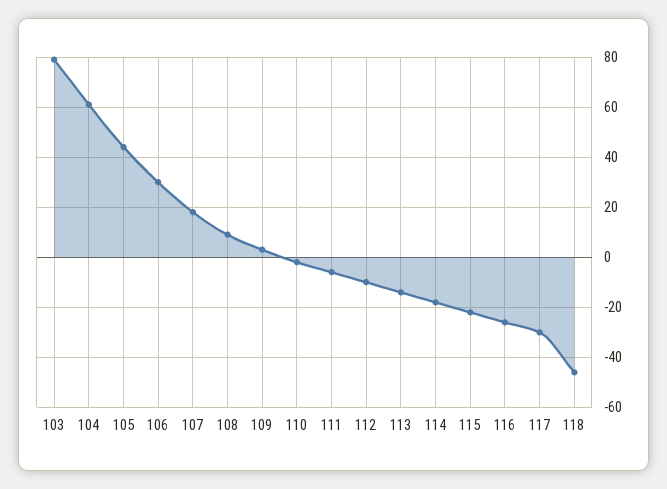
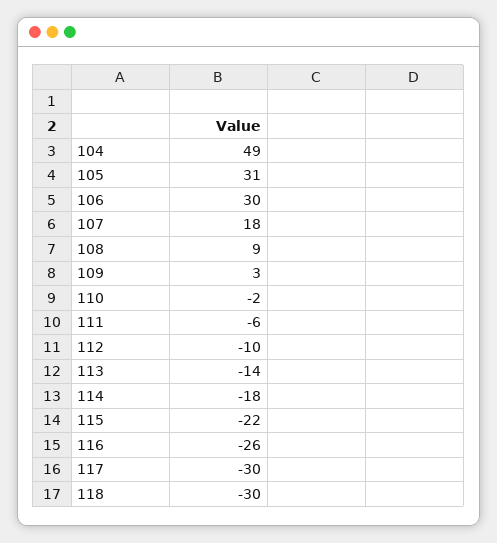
103: 80 -> none
104: 60 -> 49
105: 45 -> 31
118: -45 -> -30

